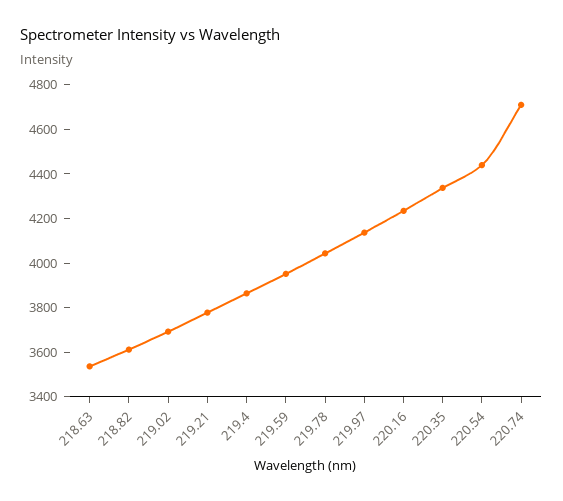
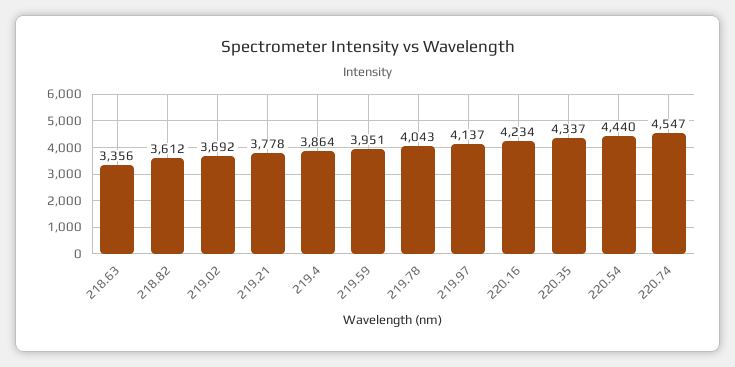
218.63: 3550 -> 3356
220.74: 4700 -> 4547

